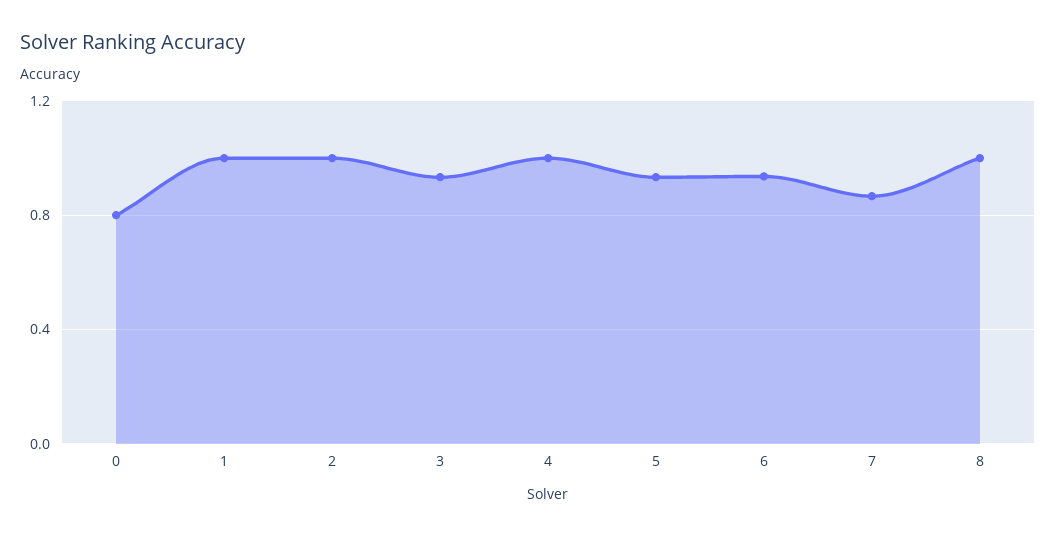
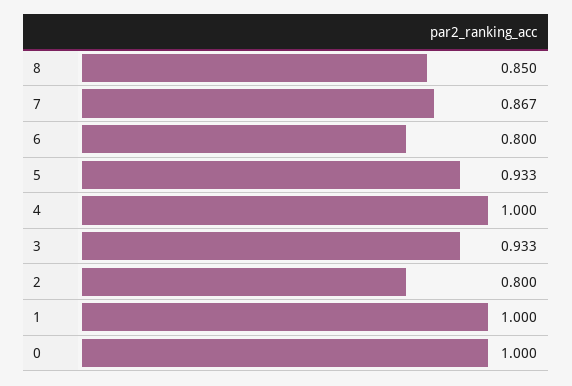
0: 0.8 -> 1
2: 1 -> 0.8
6: 0.95 -> 0.8
8: 1 -> 0.85

